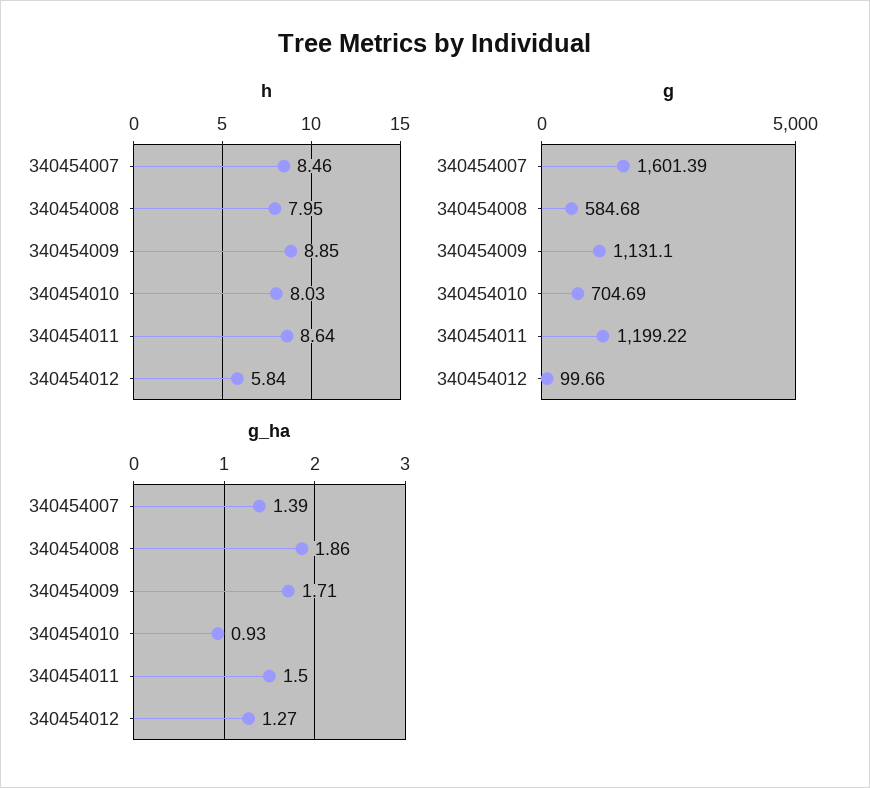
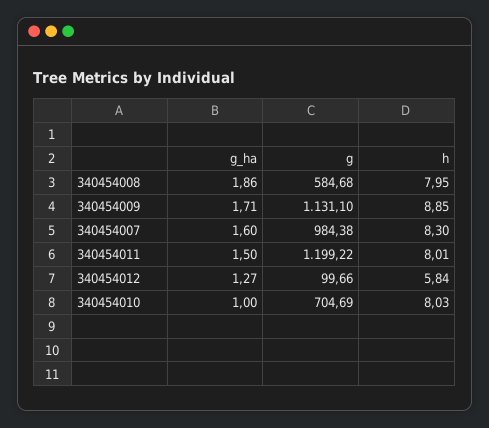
h, 340454007: 8.46 -> 8.3
h, 340454011: 8.64 -> 8.01
g, 340454007: 1601.39 -> 984.38
g_ha, 340454007: 1.39 -> 1.6
g_ha, 340454010: 0.93 -> 1

